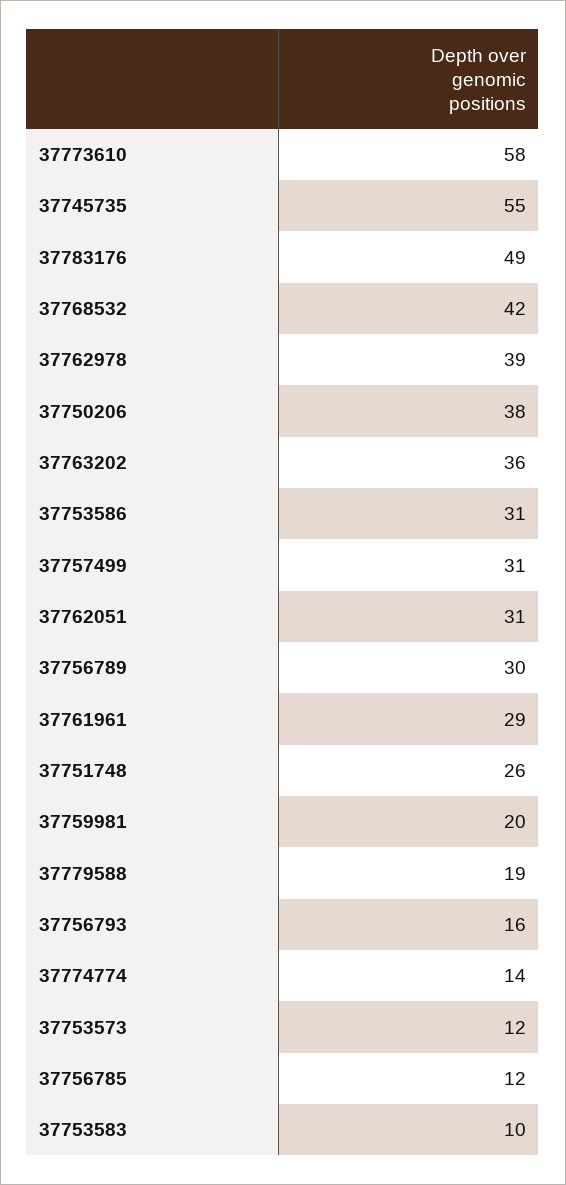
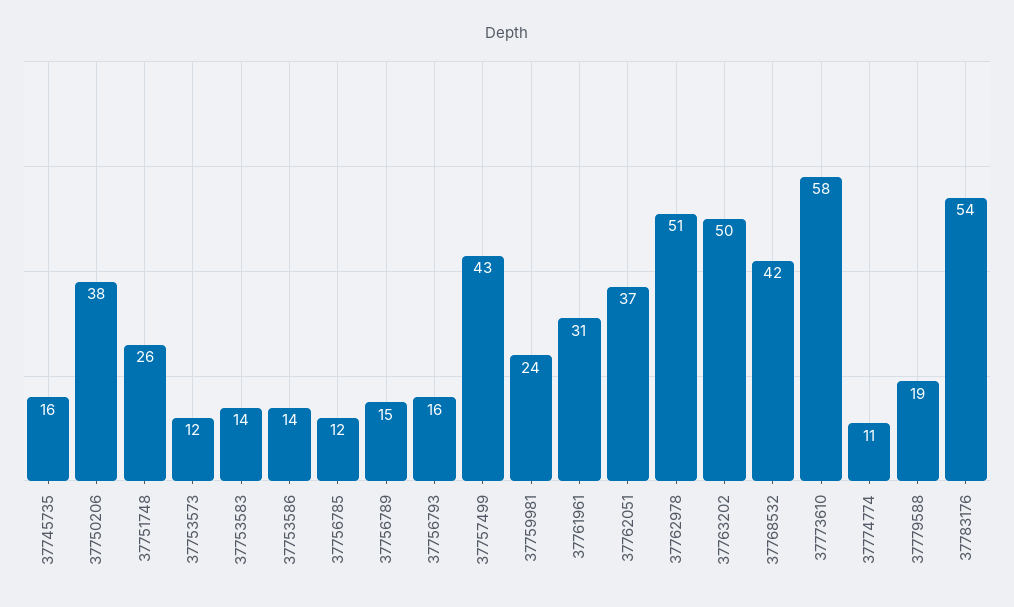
37745735: 55 -> 16
37783176: 49 -> 54
37762978: 39 -> 51
37763202: 36 -> 50
37753586: 31 -> 14
37757499: 31 -> 43
37762051: 31 -> 37
37756789: 30 -> 15
37761961: 29 -> 31
37759981: 20 -> 24
37774774: 14 -> 11
37753583: 10 -> 14

